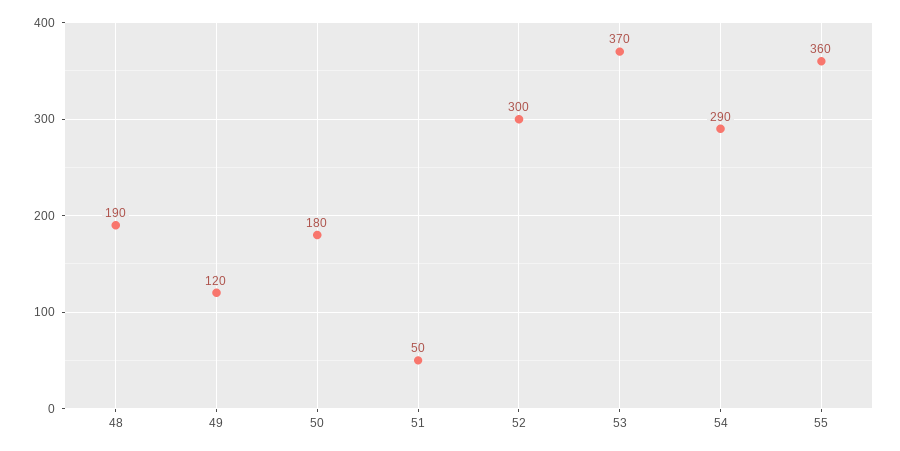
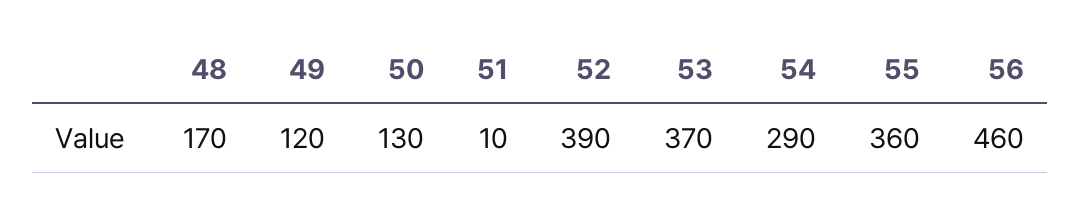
48: 190 -> 170
50: 180 -> 130
51: 50 -> 10
52: 300 -> 390
56: none -> 460

